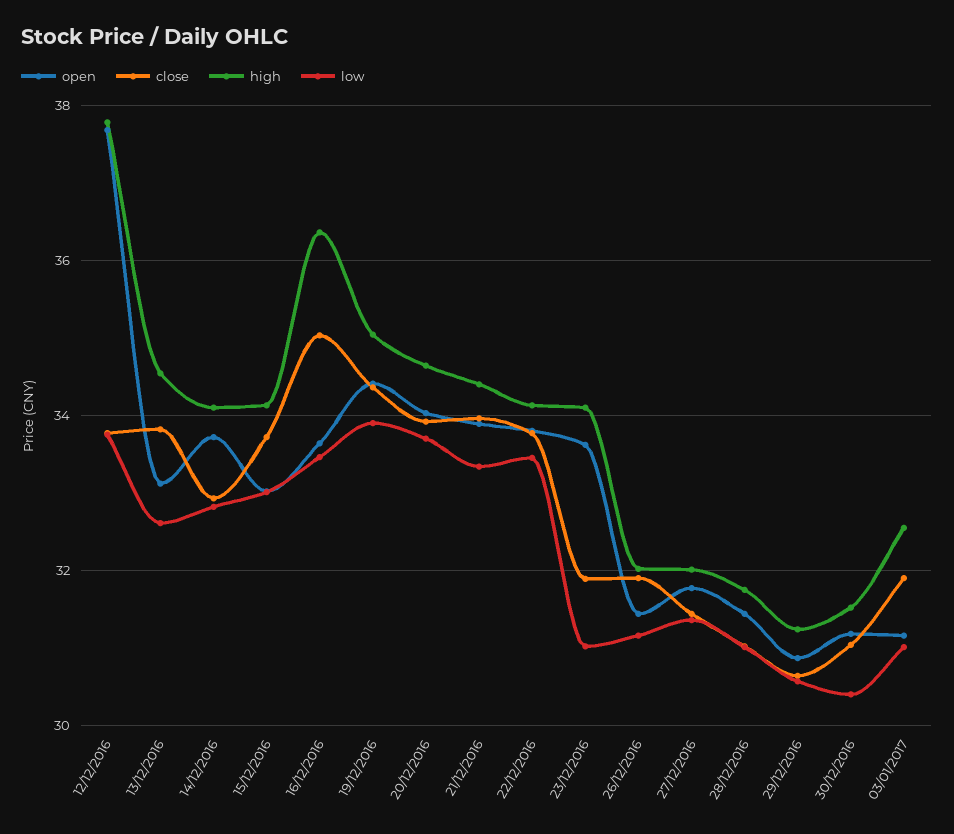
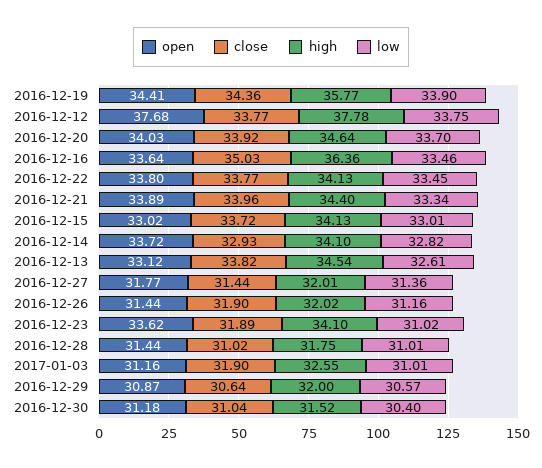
high, 19/12/2016: 35 -> 35.77
high, 29/12/2016: 31.2 -> 32

